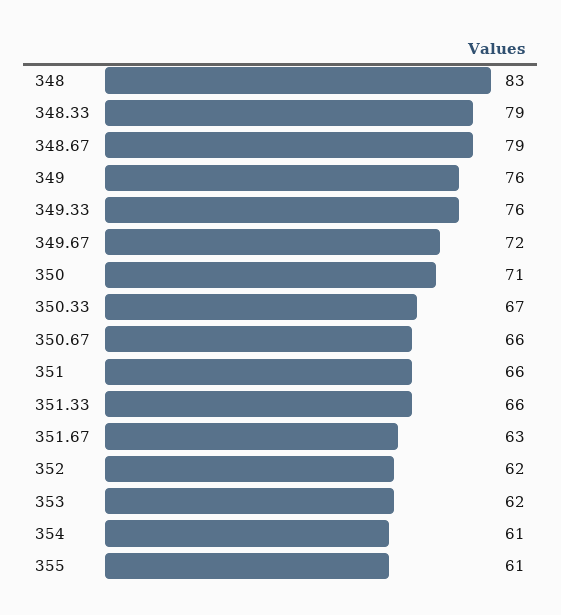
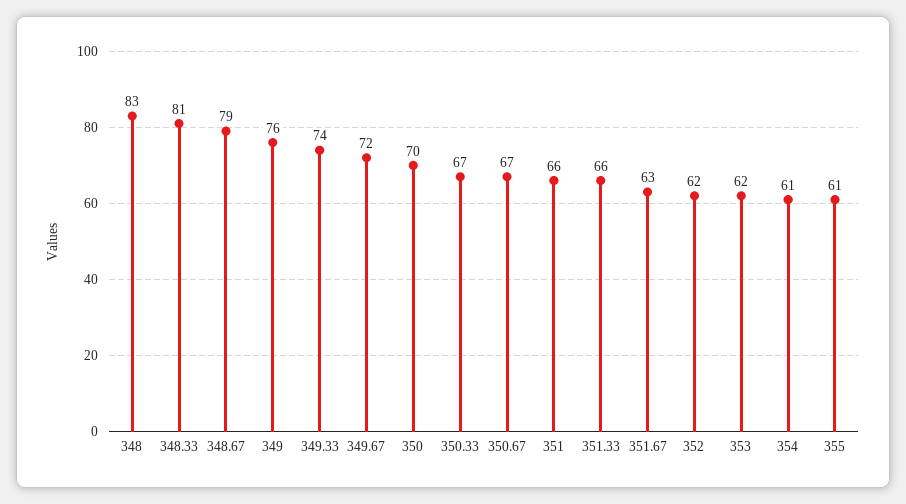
348.33: 79 -> 81
349.33: 76 -> 74
350: 71 -> 70
350.67: 66 -> 67

